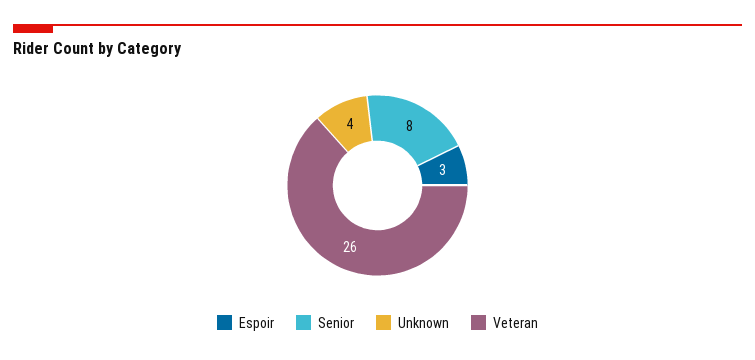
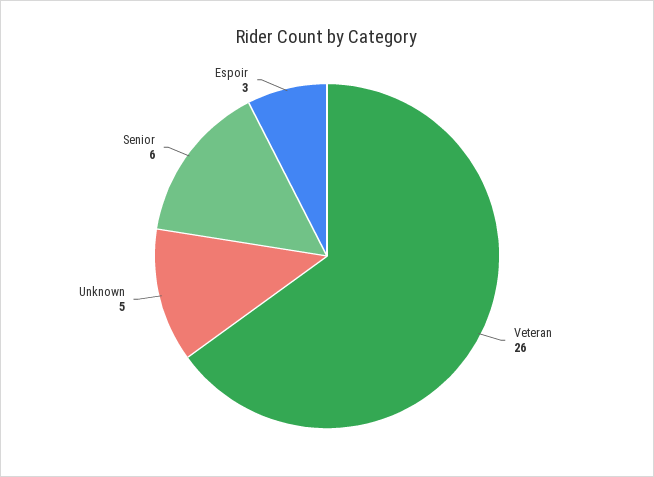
Senior: 8 -> 6
Unknown: 4 -> 5

